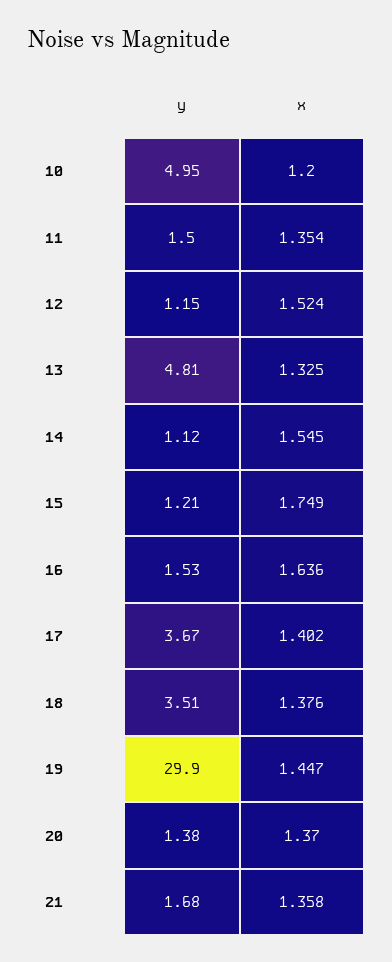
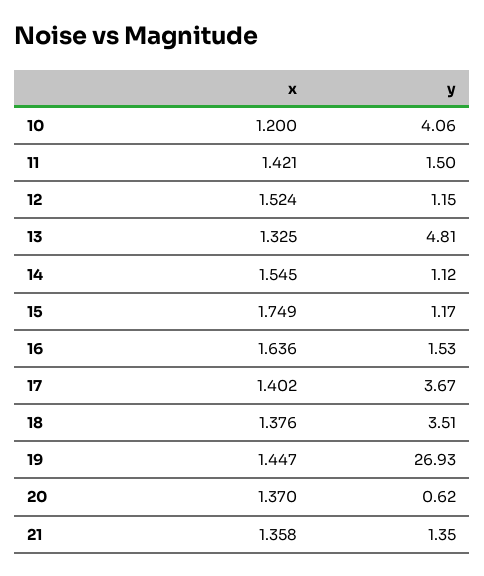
y, 10: 4.95 -> 4.06
x, 11: 1.354 -> 1.421
y, 15: 1.21 -> 1.17
y, 19: 29.9 -> 26.93
y, 20: 1.38 -> 0.62
y, 21: 1.68 -> 1.35

